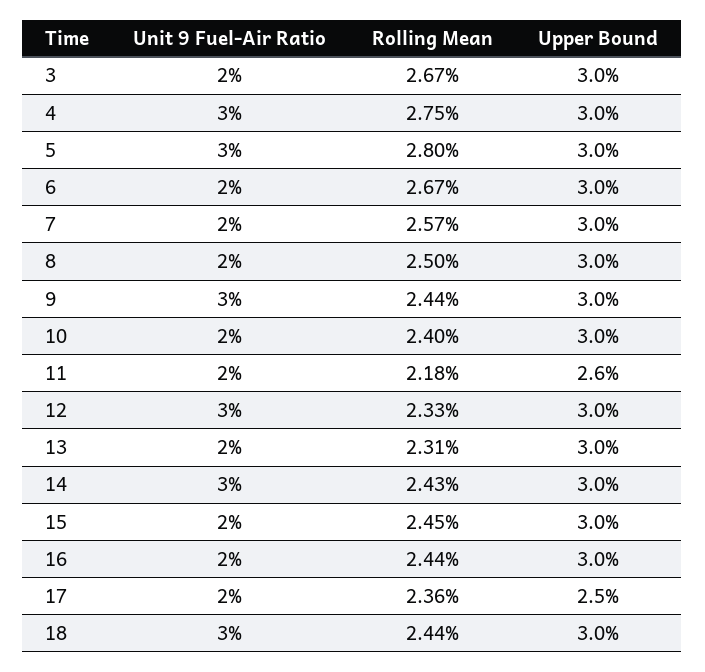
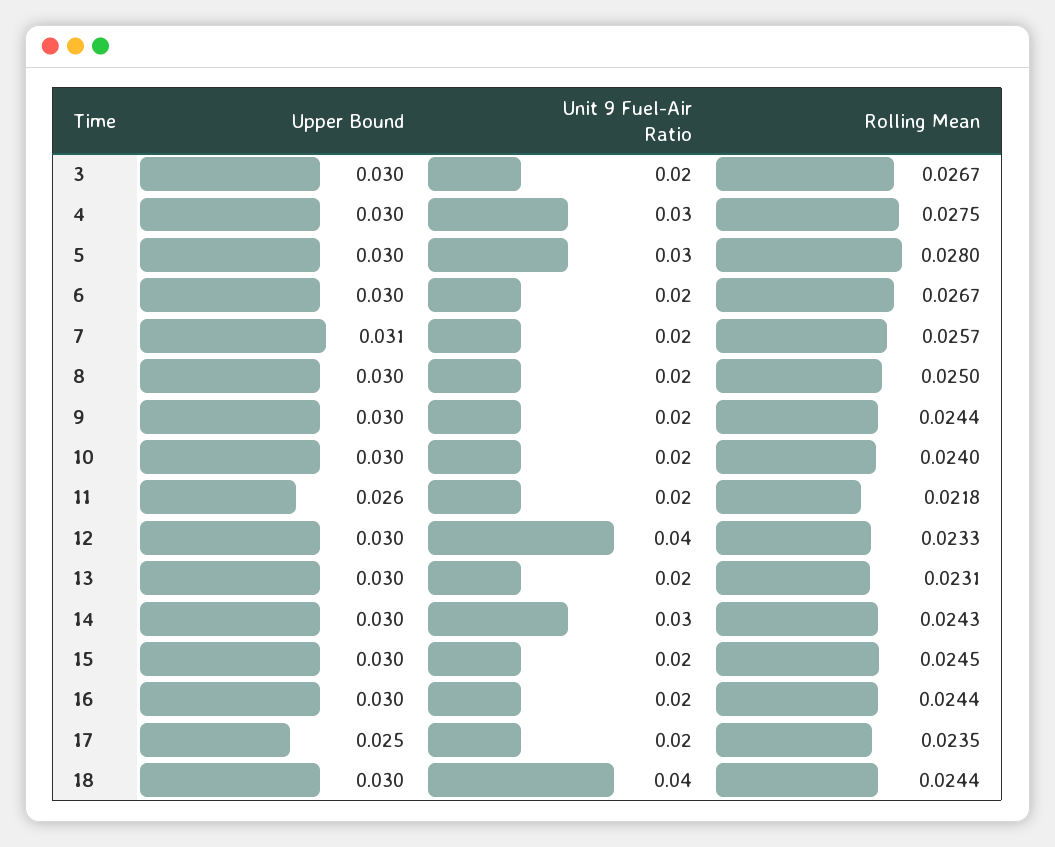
Upper Bound, 7: 0.03 -> 0.031
Unit 9 Fuel-Air Ratio, 9: 0.03 -> 0.02
Unit 9 Fuel-Air Ratio, 12: 0.03 -> 0.04
Rolling Mean, 17: 0.0236 -> 0.0235
Unit 9 Fuel-Air Ratio, 18: 0.03 -> 0.04

